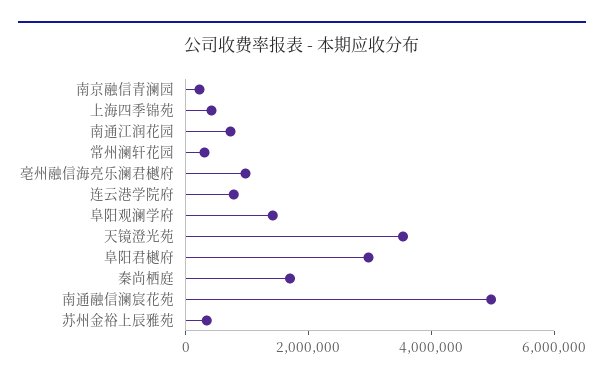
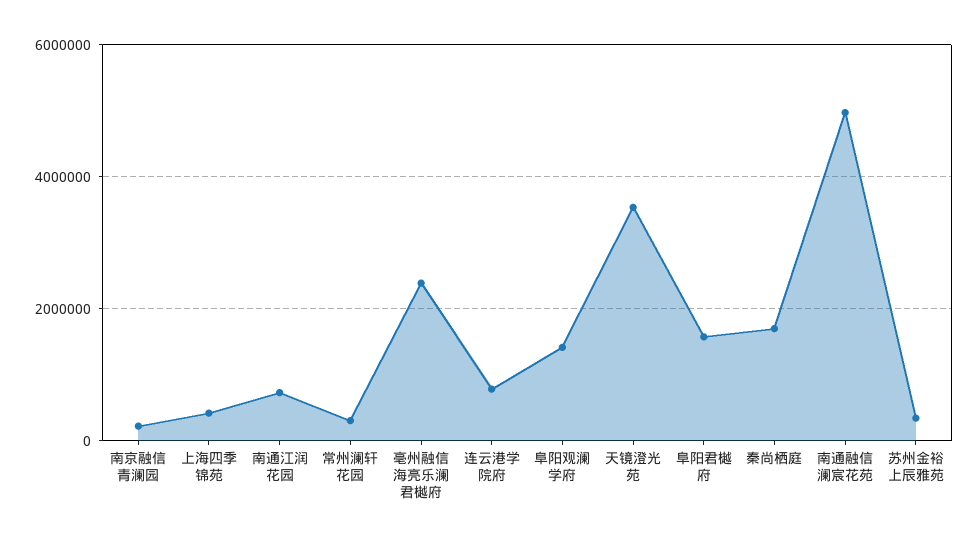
亳州融信海亮乐澜君樾府: 1000000 -> 2400000
阜阳君樾府: 3000000 -> 1600000

